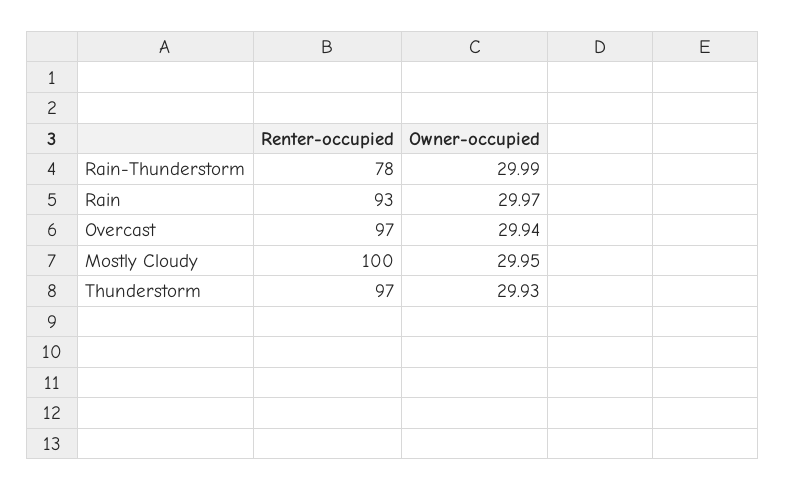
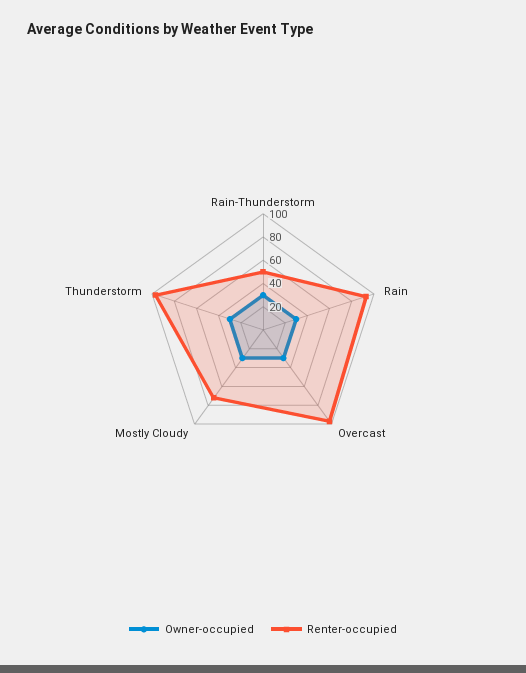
Renter-occupied, Rain-Thunderstorm: 78 -> 50
Renter-occupied, Mostly Cloudy: 100 -> 70

